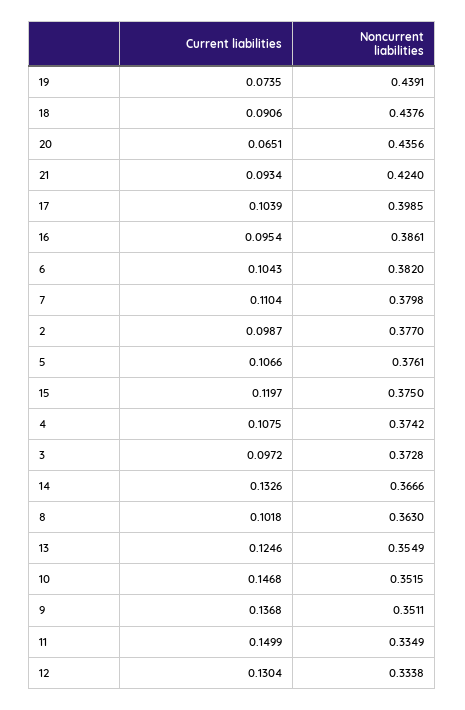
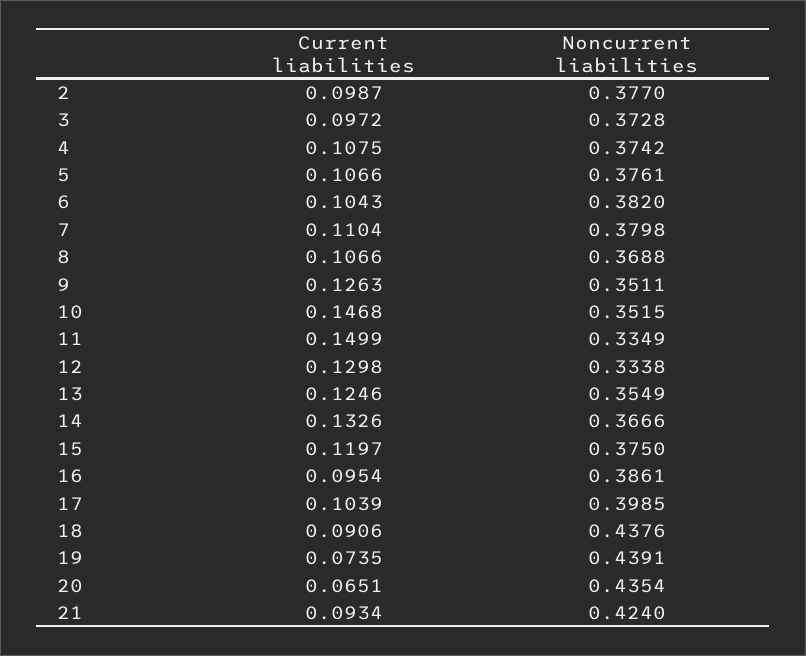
Noncurrent liabilities, 20: 0.4356 -> 0.4354
Current liabilities, 8: 0.1018 -> 0.1066
Noncurrent liabilities, 8: 0.363 -> 0.3688
Current liabilities, 9: 0.1368 -> 0.1263
Current liabilities, 12: 0.1304 -> 0.1298

